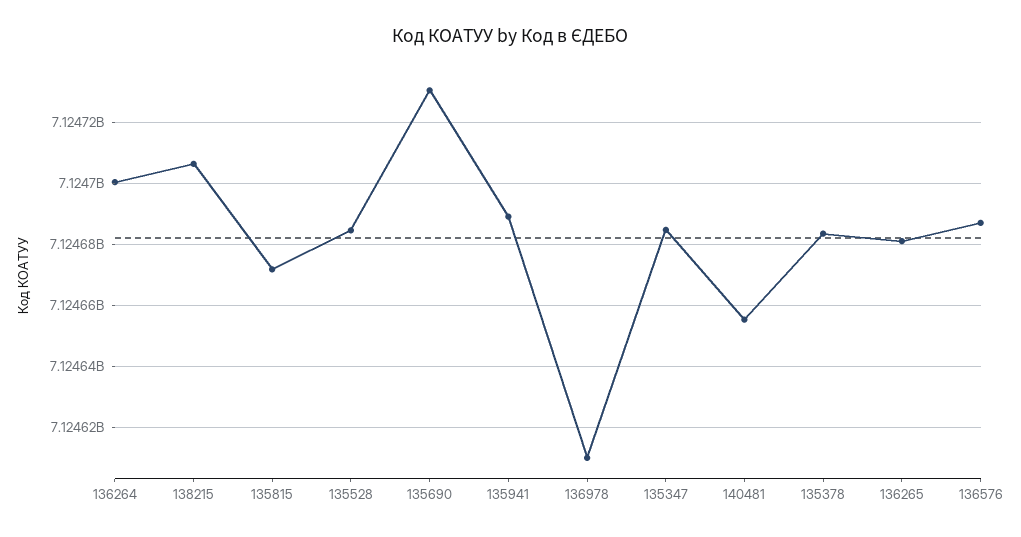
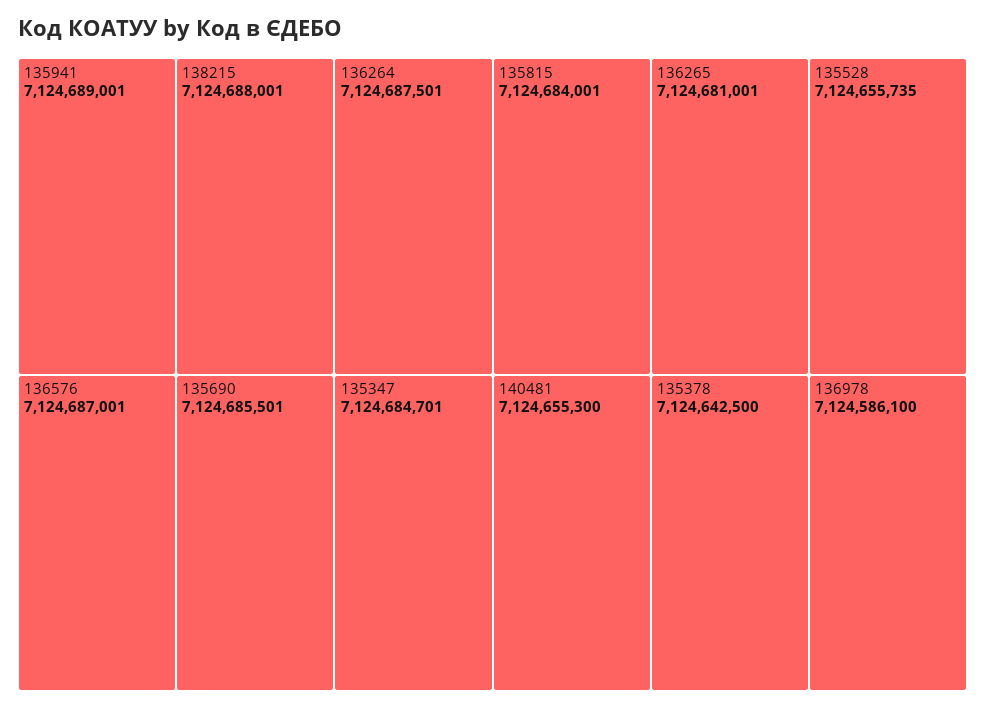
136264: 7124700000 -> 7124687501
138215: 7124706000 -> 7124688001
135815: 7124672000 -> 7124684001
135528: 7124684000 -> 7124655735
135690: 7124730000 -> 7124685501
136978: 7124610000 -> 7124586100
135378: 7124684000 -> 7124642500

